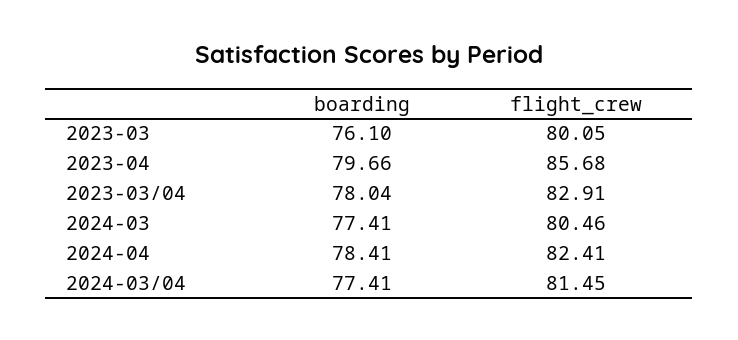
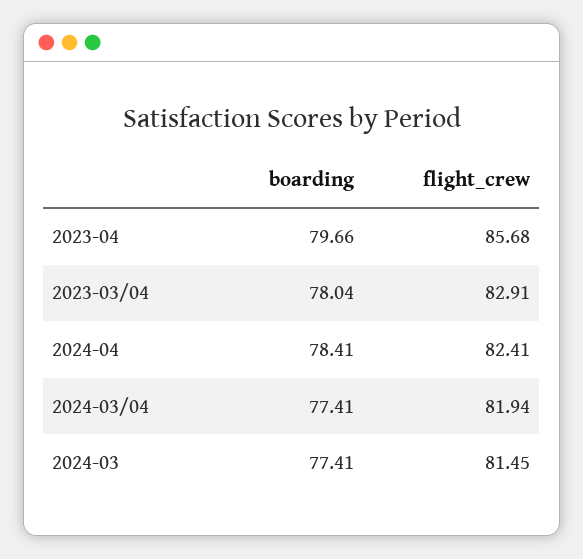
boarding, 2023-03: 76.1 -> none
flight_crew, 2023-03: 80.05 -> none
flight_crew, 2024-03: 80.46 -> 81.45
flight_crew, 2024-03/04: 81.45 -> 81.94

